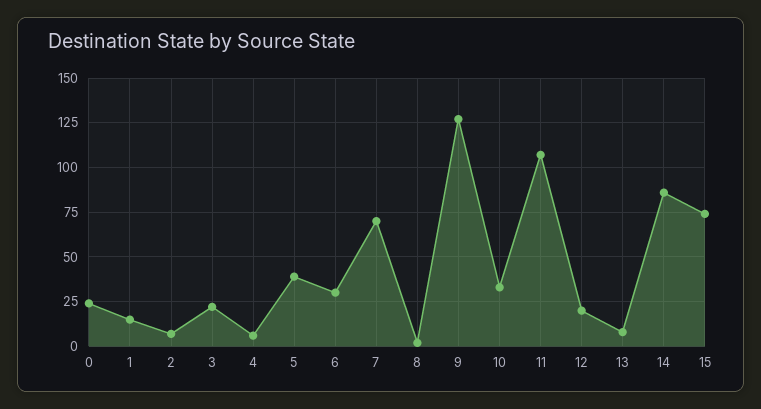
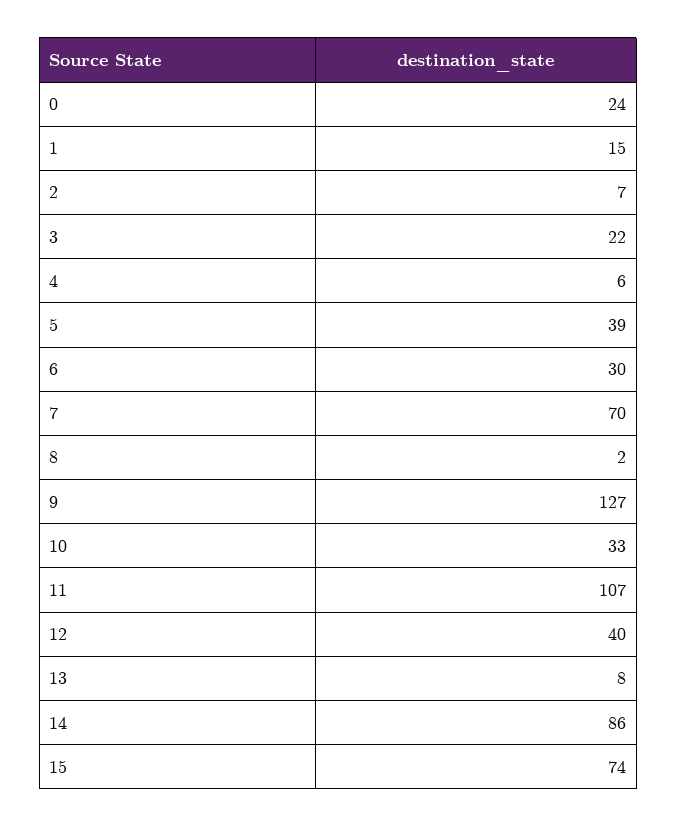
12: 20 -> 40

